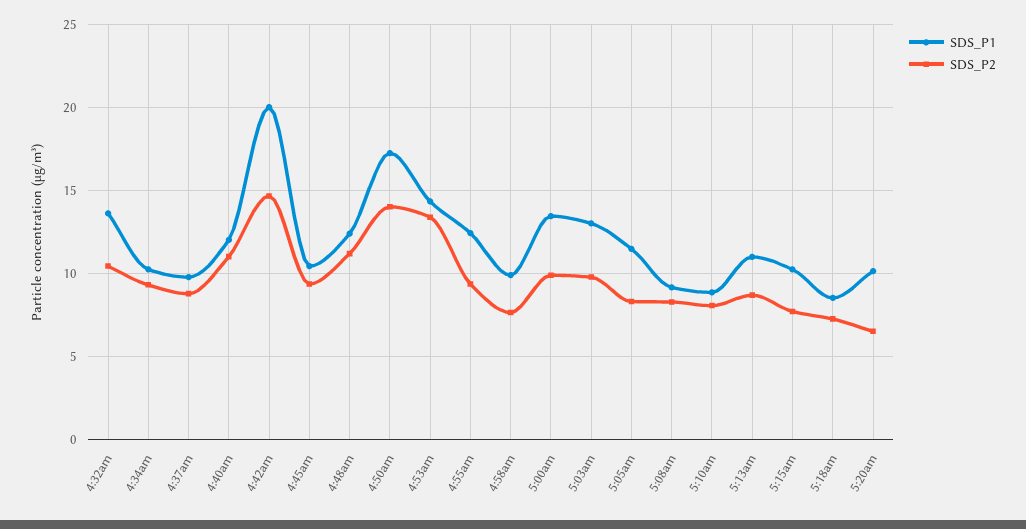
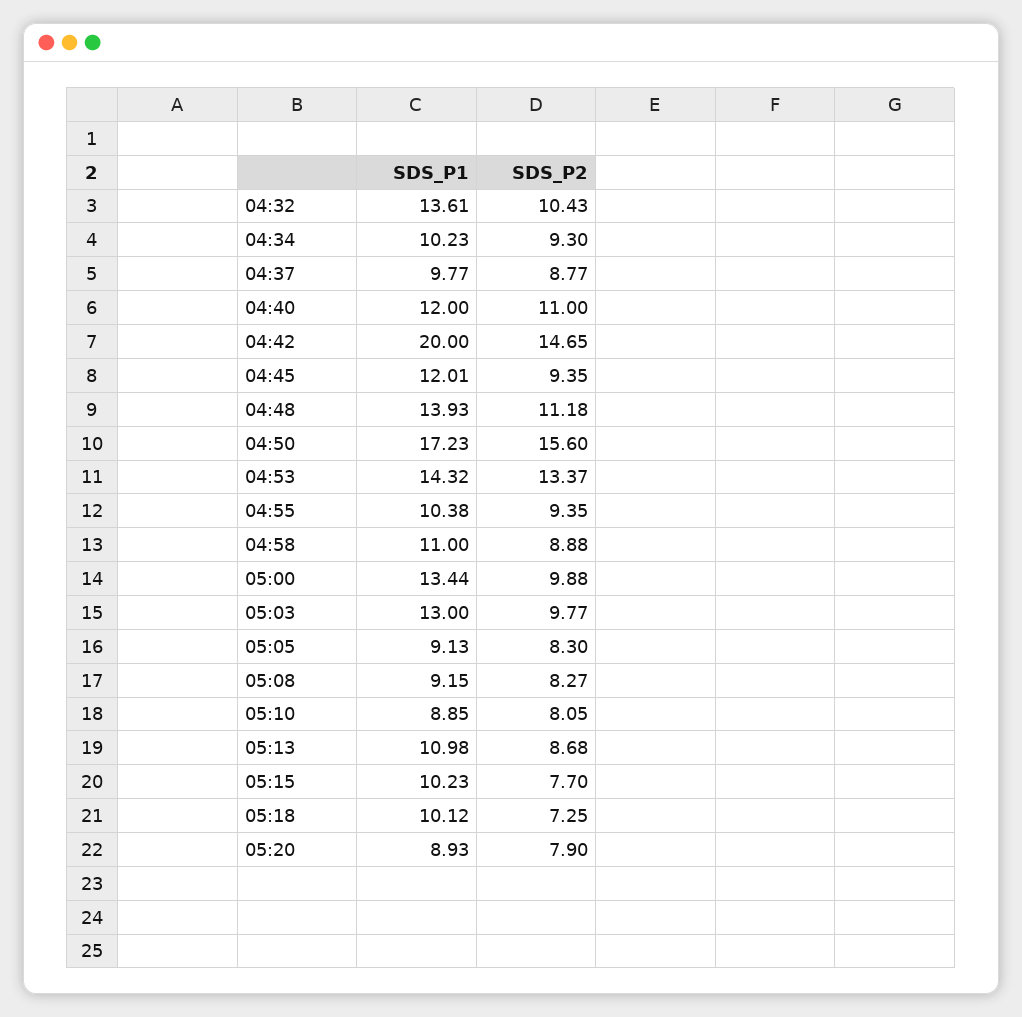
SDS_P1, 4:45am: 10.5 -> 12.01
SDS_P1, 4:48am: 12.5 -> 13.93
SDS_P2, 4:50am: 14 -> 15.6
SDS_P1, 4:55am: 12.5 -> 10.38
SDS_P1, 4:58am: 10 -> 11
SDS_P2, 4:58am: 7.5 -> 8.88
SDS_P1, 5:05am: 11.5 -> 9.13
SDS_P1, 5:18am: 8.5 -> 10.12
SDS_P1, 5:20am: 10 -> 8.93
SDS_P2, 5:20am: 6.5 -> 7.9

